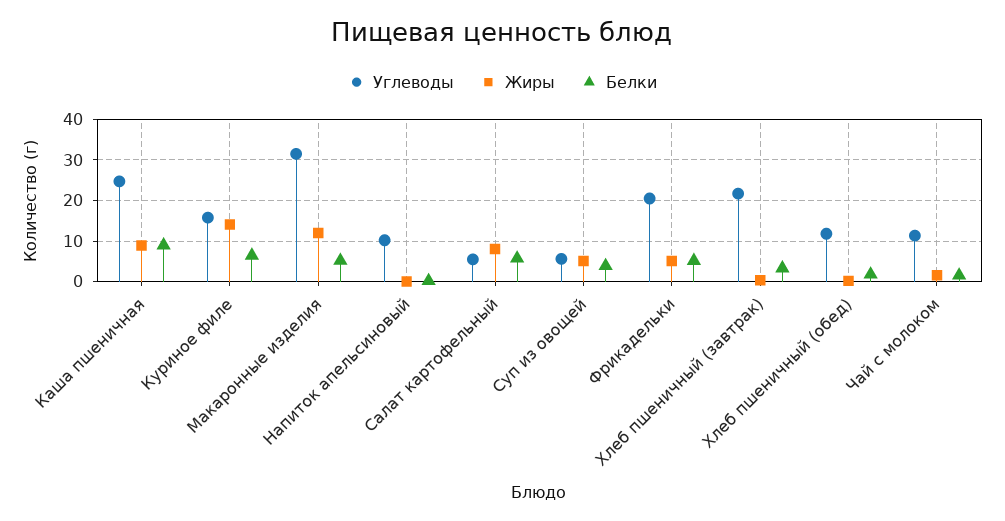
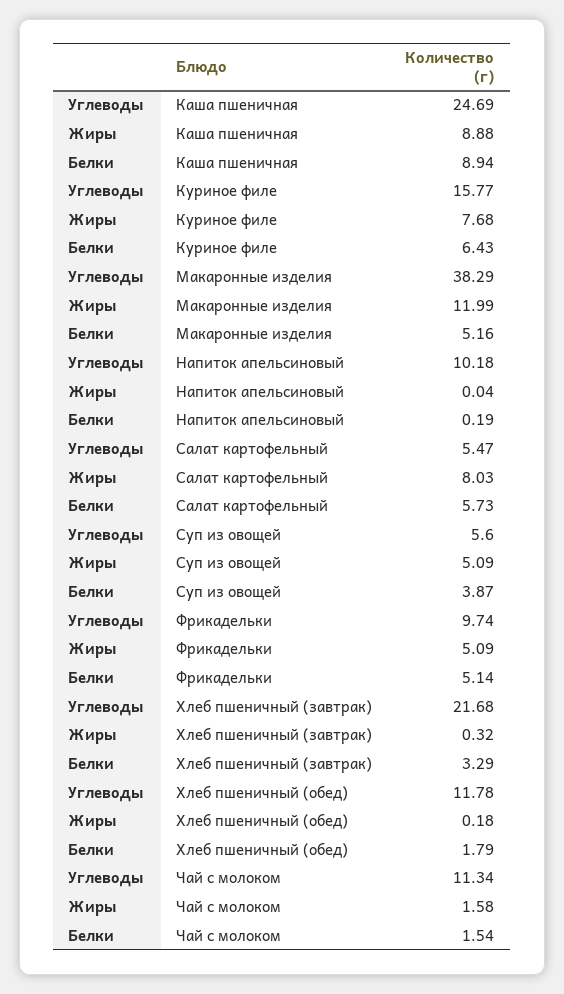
Жиры, Куриное филе: 14 -> 7.68
Углеводы, Макаронные изделия: 32 -> 38.29
Углеводы, Фрикадельки: 20 -> 9.74

